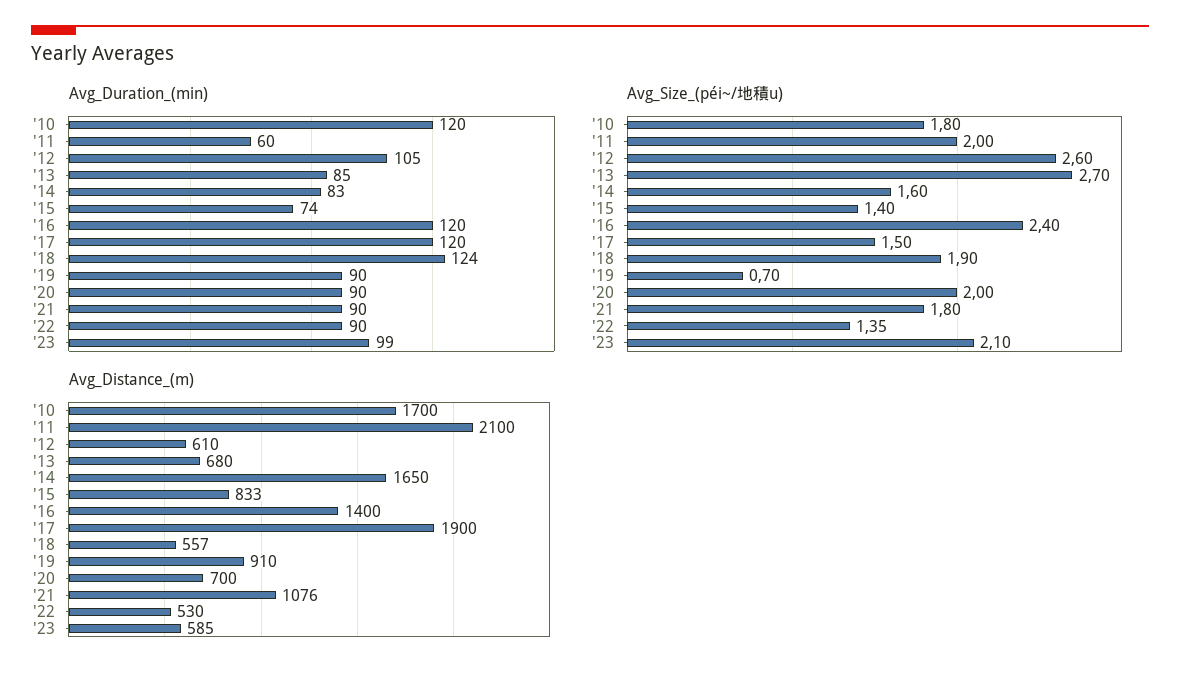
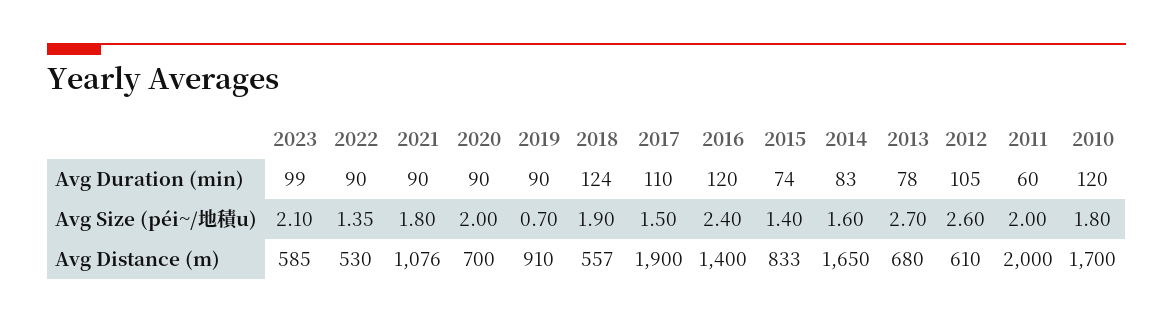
Avg_Duration_(min), '13: 85 -> 78
Avg_Duration_(min), '17: 120 -> 110
Avg_Distance_(m), '11: 2100 -> 2000

